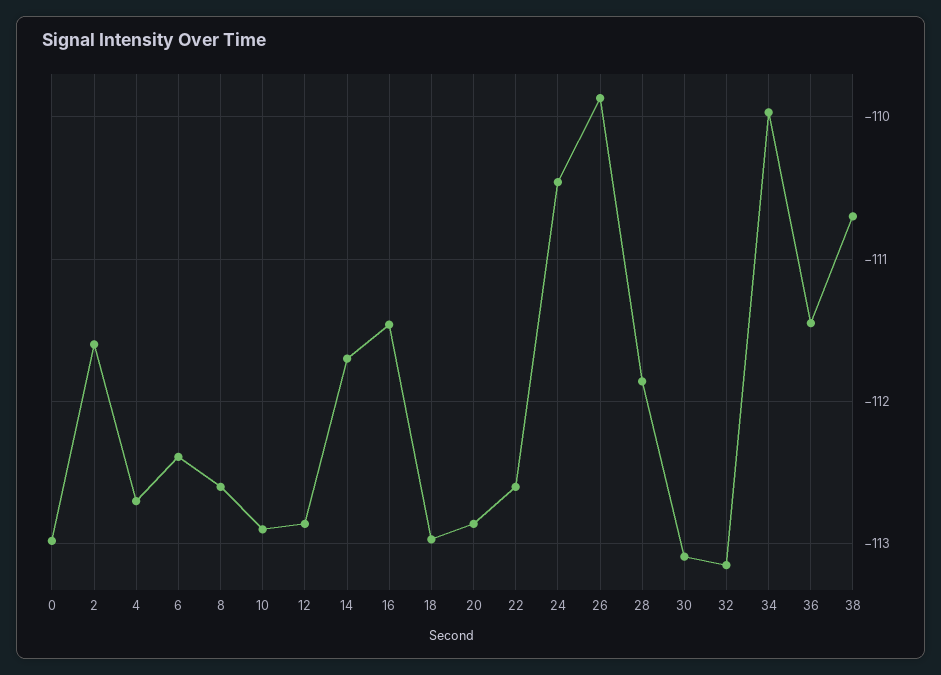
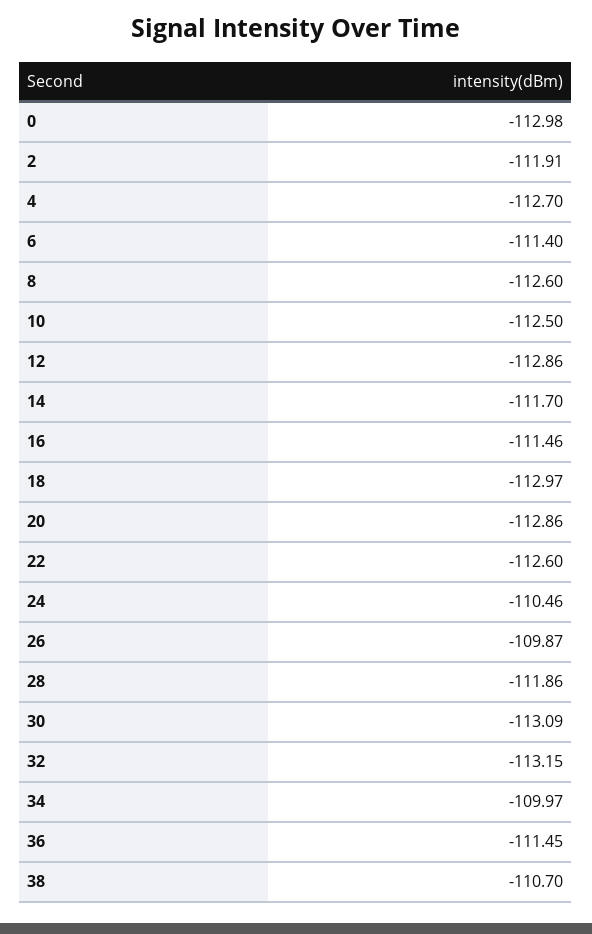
2: -111.6 -> -111.91
6: -112.4 -> -111.4
10: -112.9 -> -112.5

